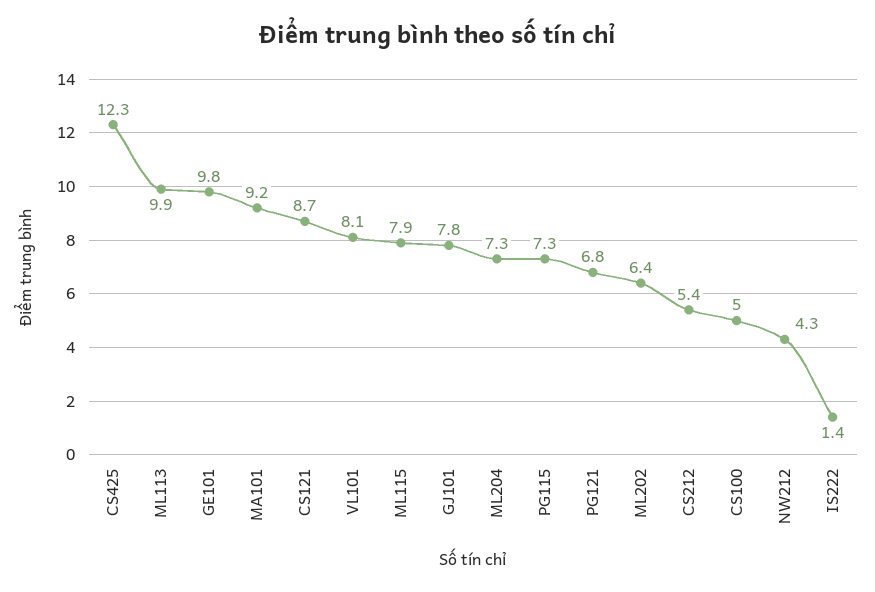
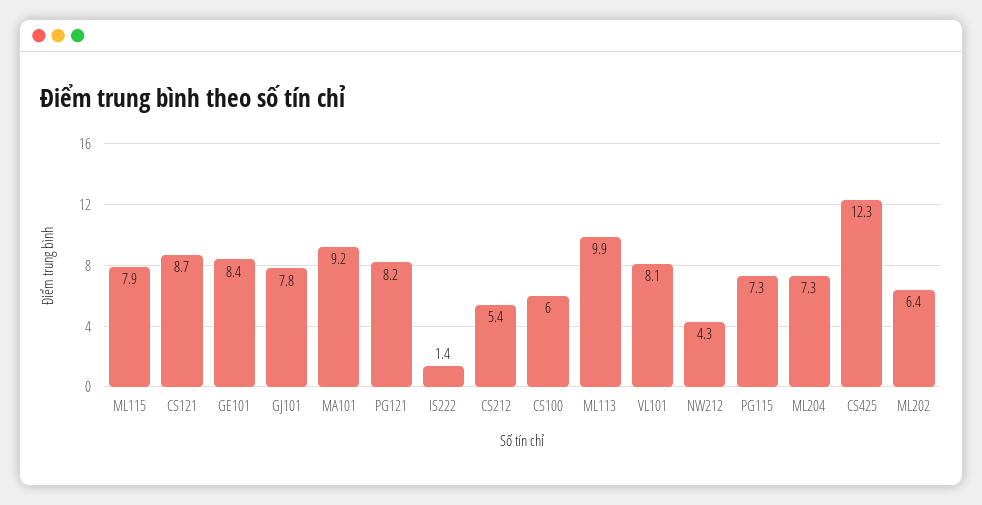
GE101: 9.8 -> 8.4
PG121: 6.8 -> 8.2
CS100: 5 -> 6

